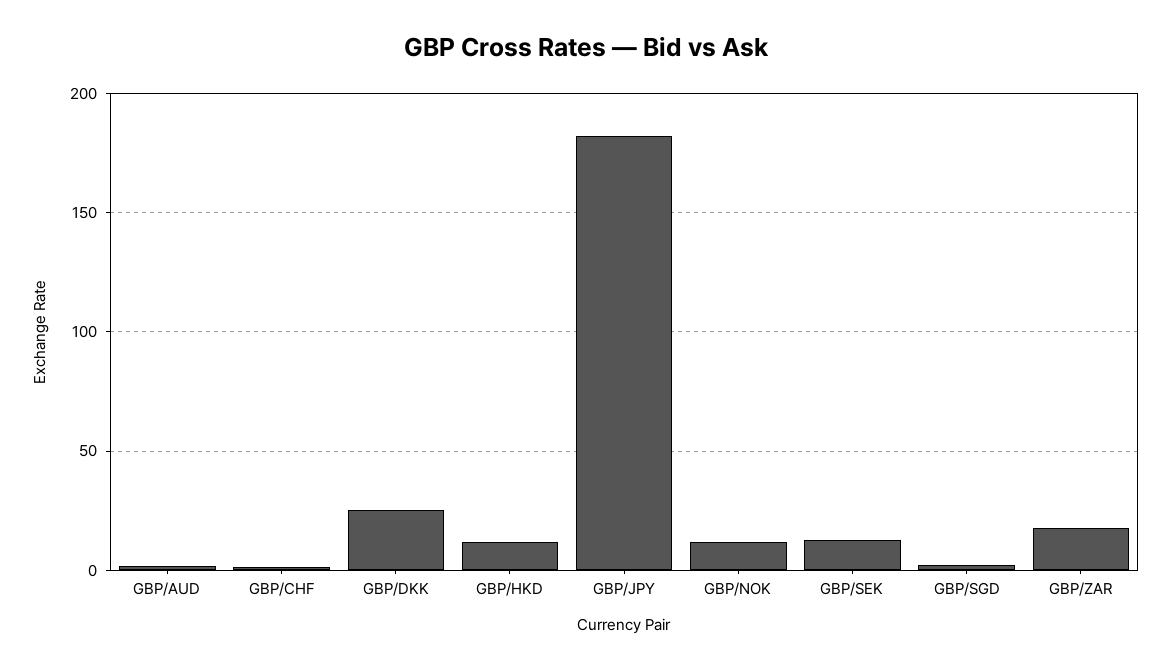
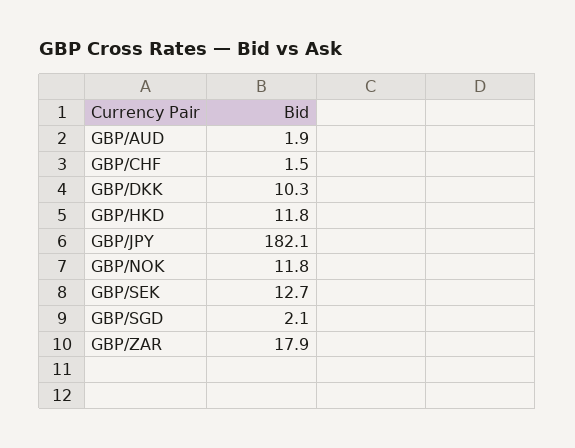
GBP/DKK: 25 -> 10.3

